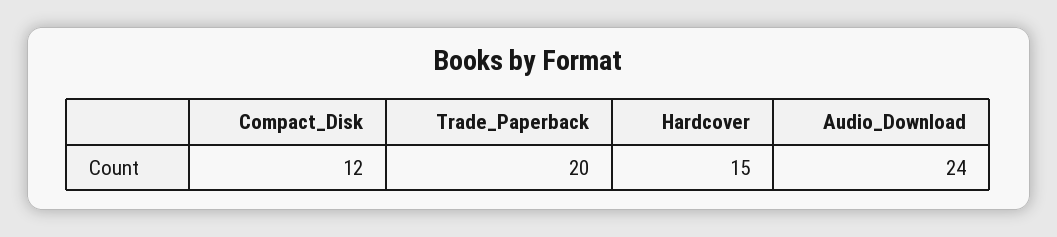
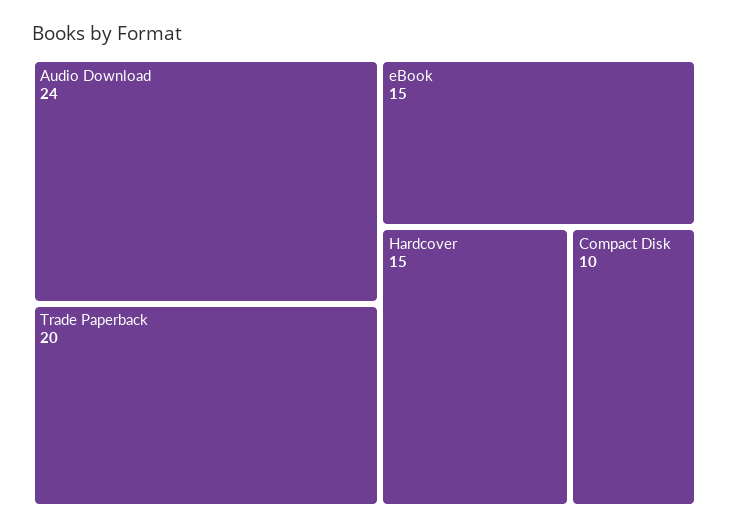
Compact_Disk: 12 -> 10
eBook: none -> 15

